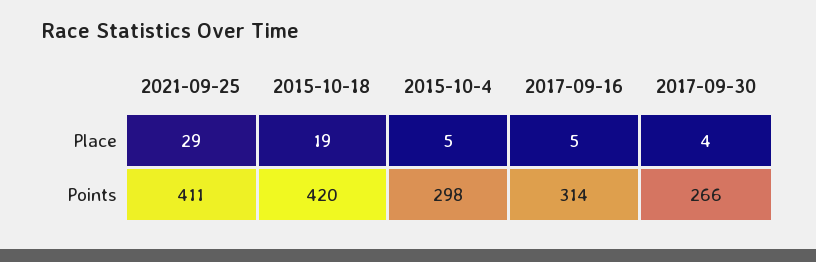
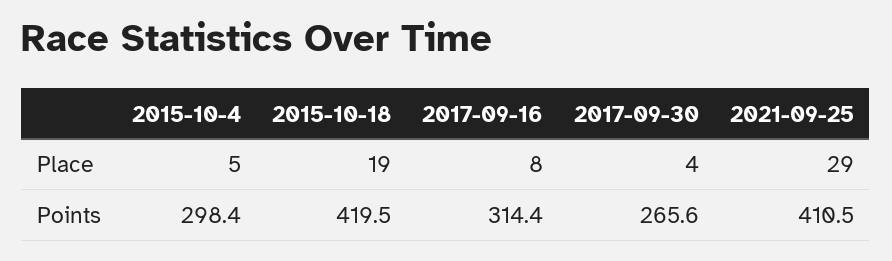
2017-09-16, Place: 5 -> 8

